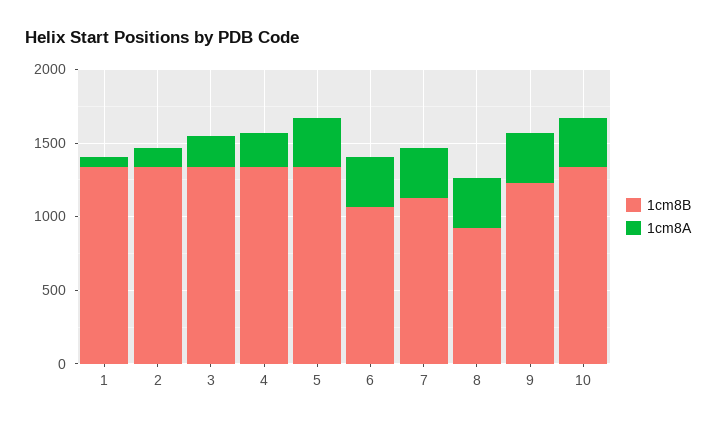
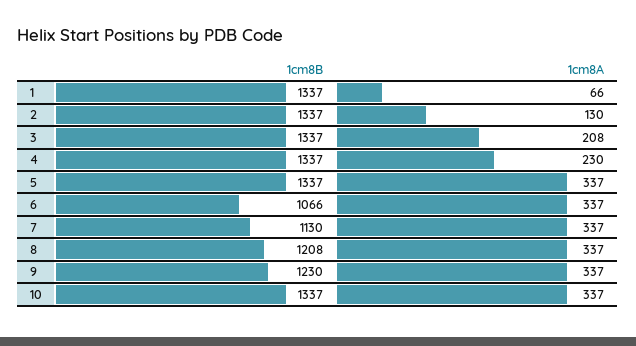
1cm8B, 8: 900 -> 1208

